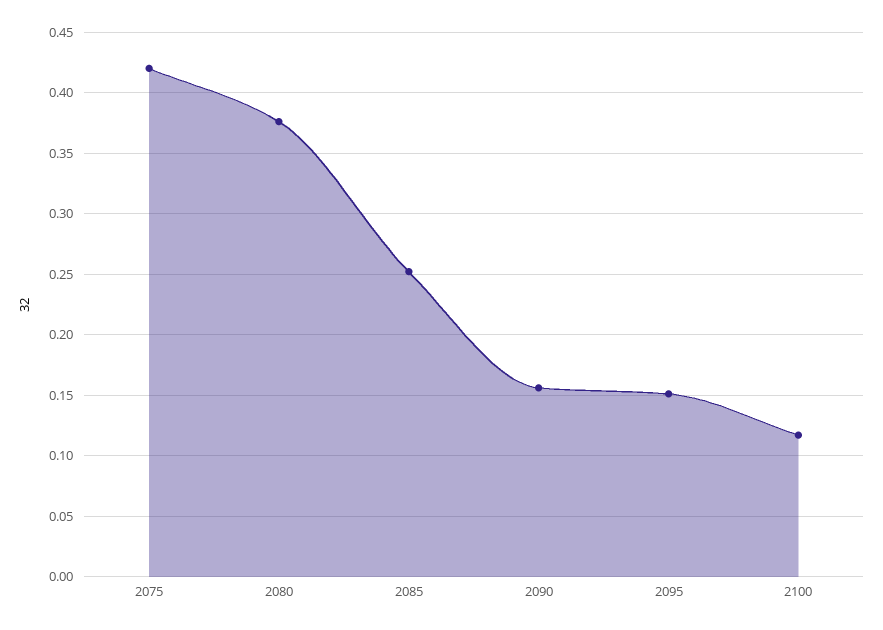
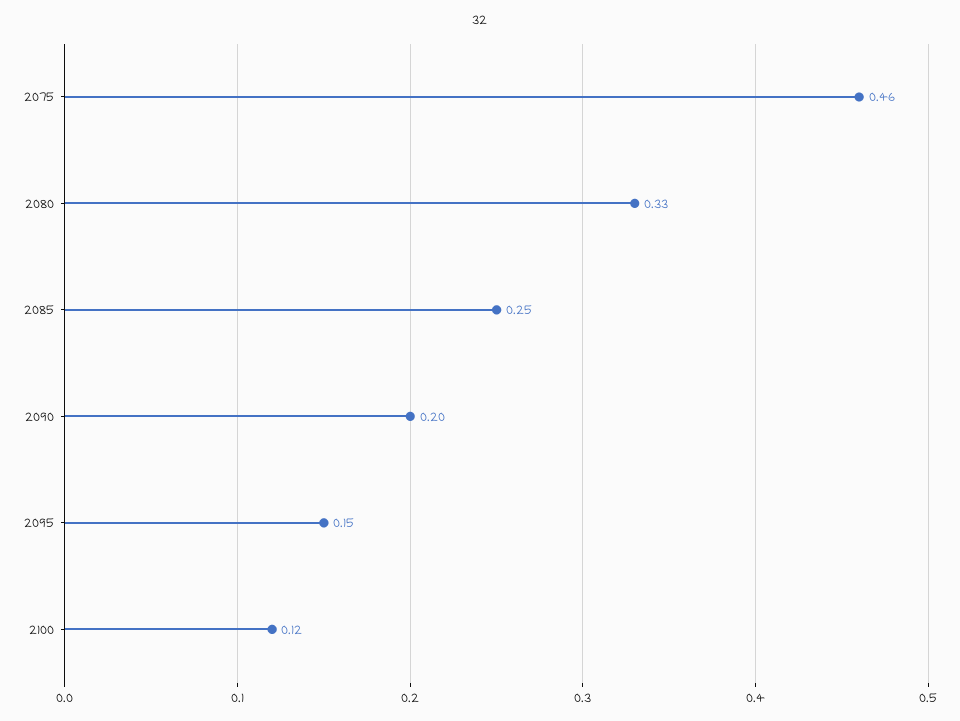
2075: 0.42 -> 0.46
2080: 0.375 -> 0.33
2090: 0.155 -> 0.2

